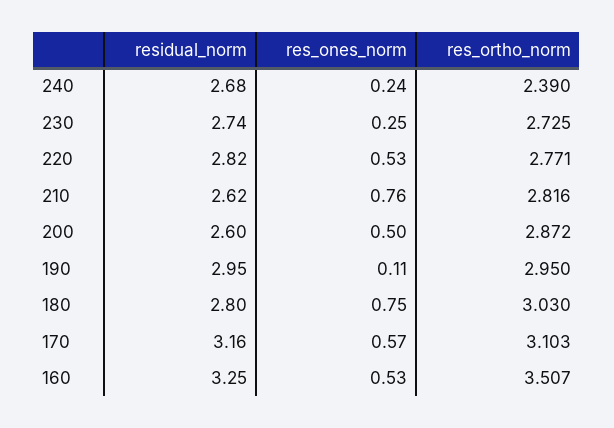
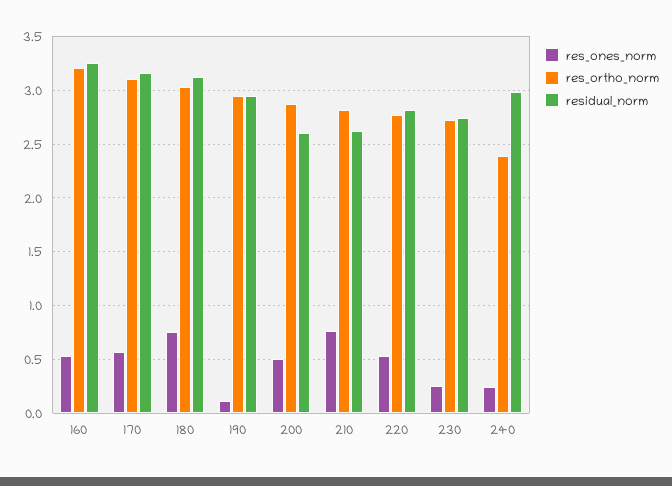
residual_norm, 240: 2.68 -> 3
residual_norm, 180: 2.8 -> 3.1
res_ortho_norm, 160: 3.507 -> 3.2

